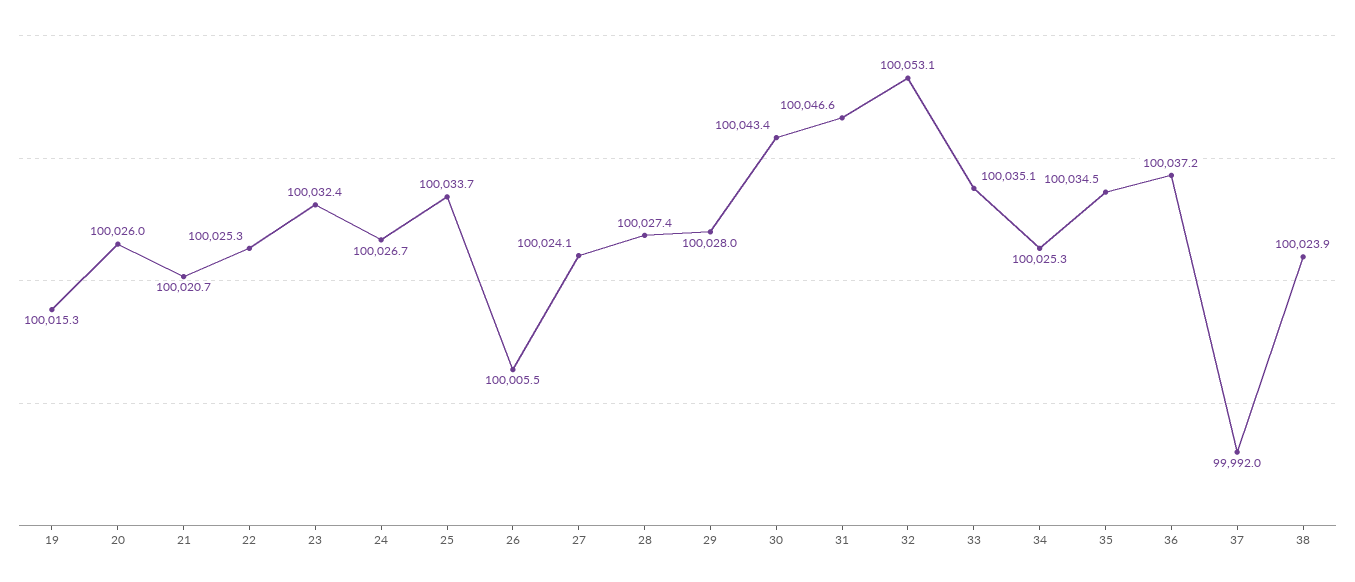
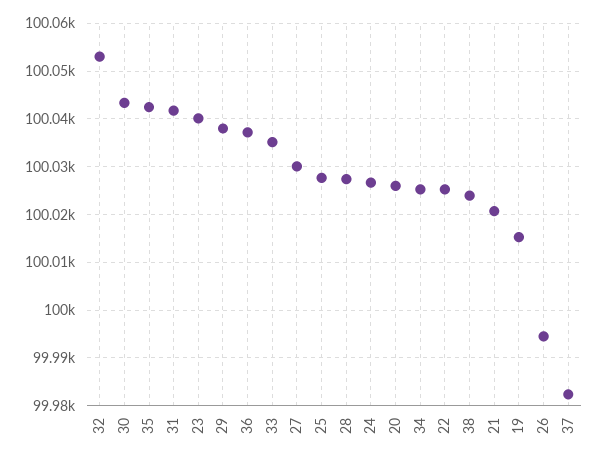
23: 100032.4 -> 100040
25: 100033.7 -> 100028
26: 100005.5 -> 99994
27: 100024.1 -> 100030
29: 100028 -> 100038
31: 100046.6 -> 100042
35: 100034.5 -> 100042
37: 99992 -> 99982

